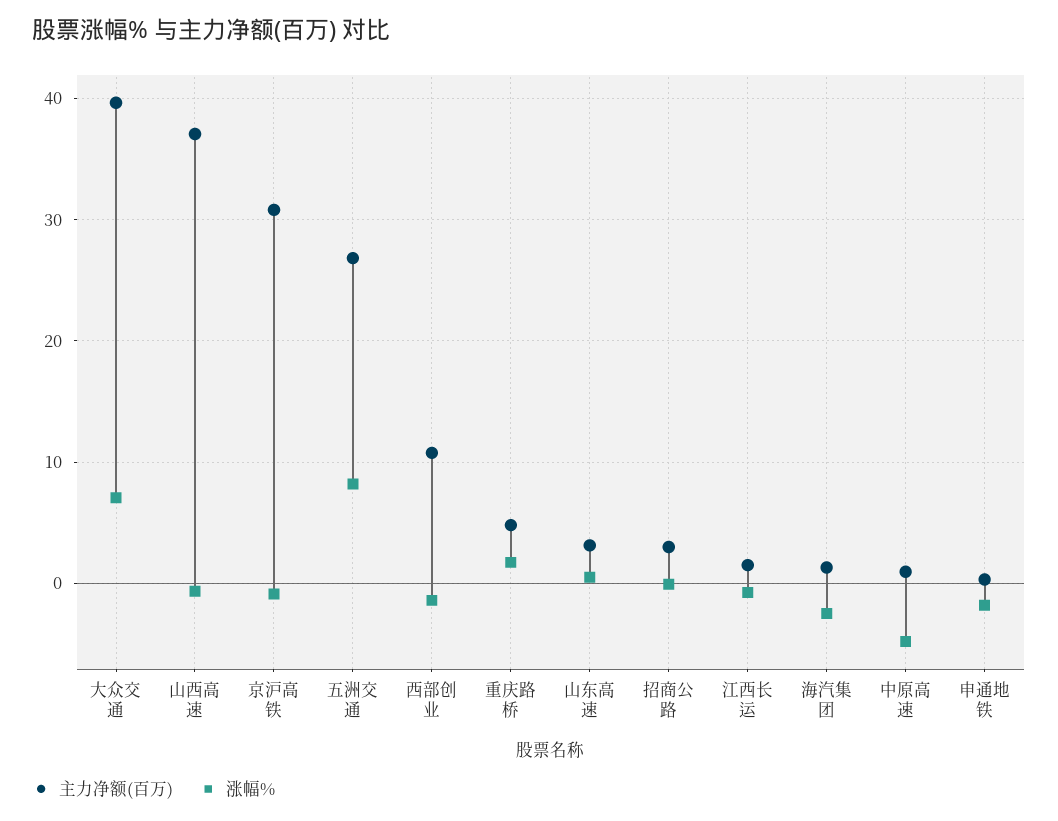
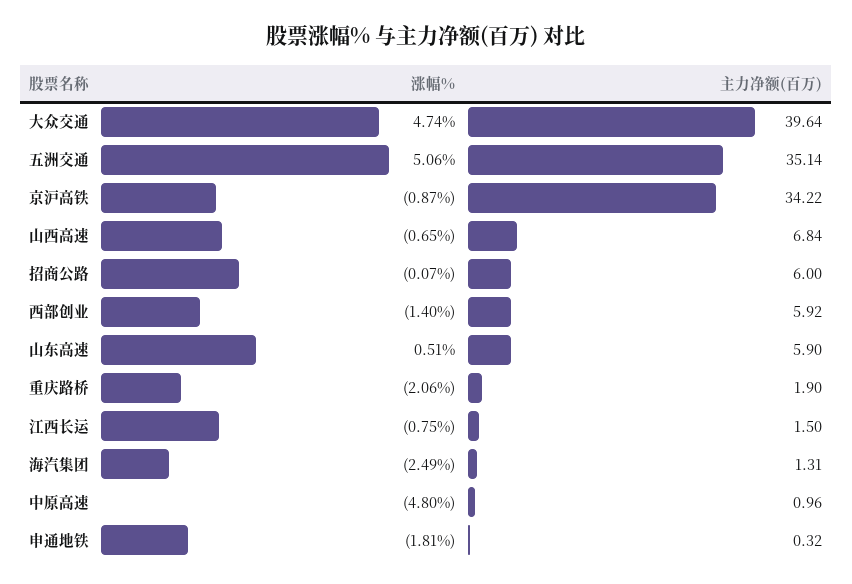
涨幅%, 大众交通: 7 -> 4.74
主力净额(百万), 山西高速: 37 -> 6.84
主力净额(百万), 京沪高铁: 31 -> 34.22
主力净额(百万), 五洲交通: 27 -> 35.14
涨幅%, 五洲交通: 8 -> 5.06
主力净额(百万), 西部创业: 11 -> 5.92
主力净额(百万), 重庆路桥: 5 -> 1.9
涨幅%, 重庆路桥: 2 -> -2.06
主力净额(百万), 山东高速: 3 -> 5.9
主力净额(百万), 招商公路: 3 -> 6

